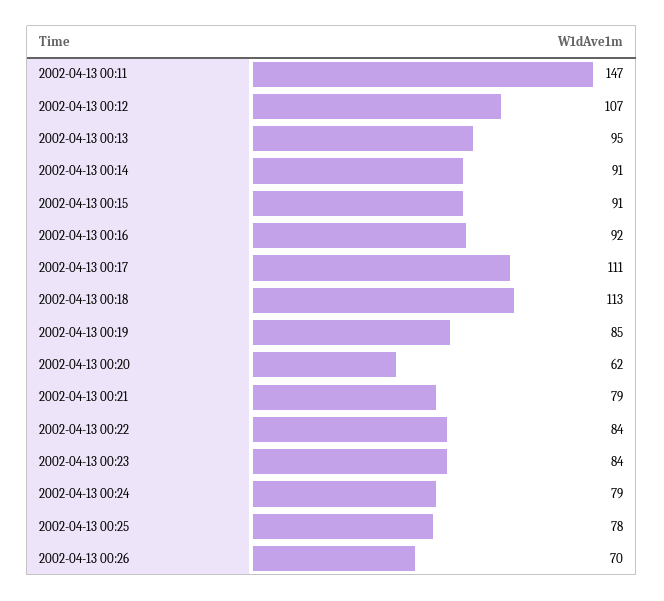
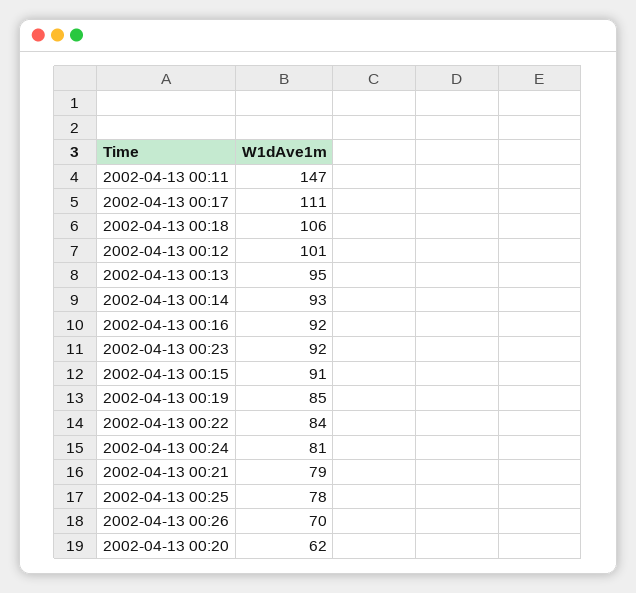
2002-04-13 00:12: 107 -> 101
2002-04-13 00:14: 91 -> 93
2002-04-13 00:18: 113 -> 106
2002-04-13 00:23: 84 -> 92
2002-04-13 00:24: 79 -> 81

